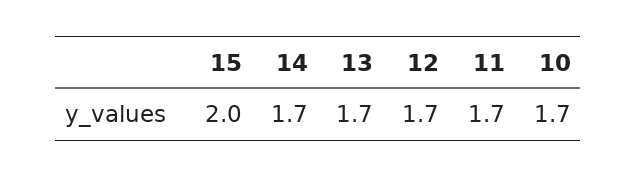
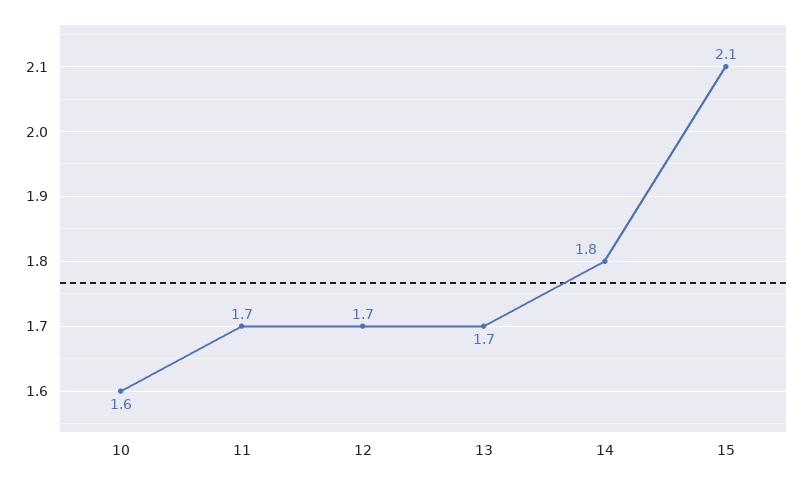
15: 2 -> 2.1
14: 1.7 -> 1.8
10: 1.7 -> 1.6

